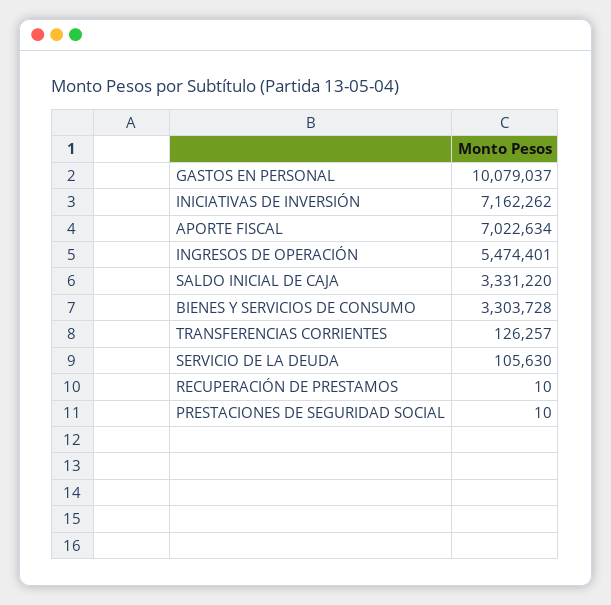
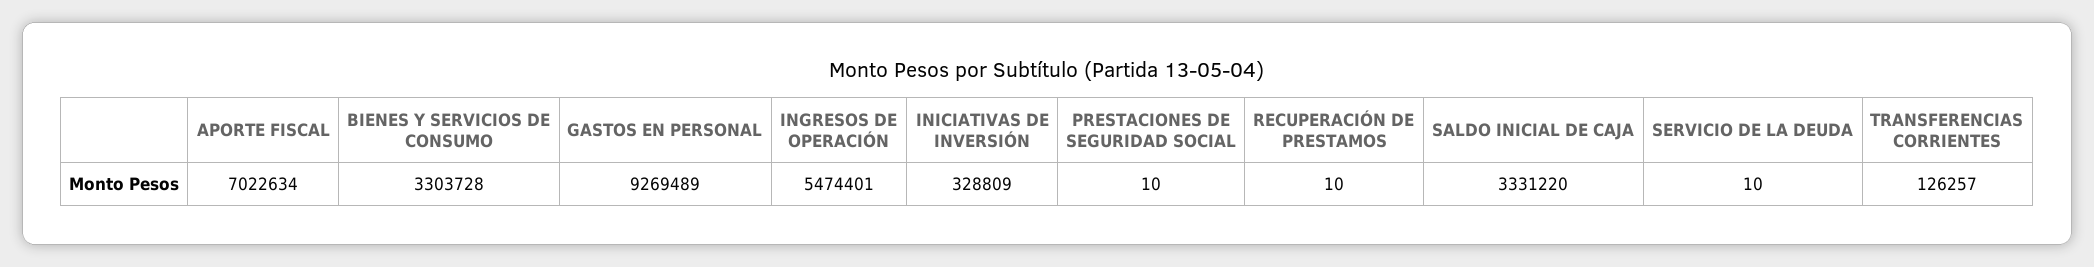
GASTOS EN PERSONAL: 10079037 -> 9269489
INICIATIVAS DE INVERSIÓN: 7162262 -> 328809
SERVICIO DE LA DEUDA: 105630 -> 10

